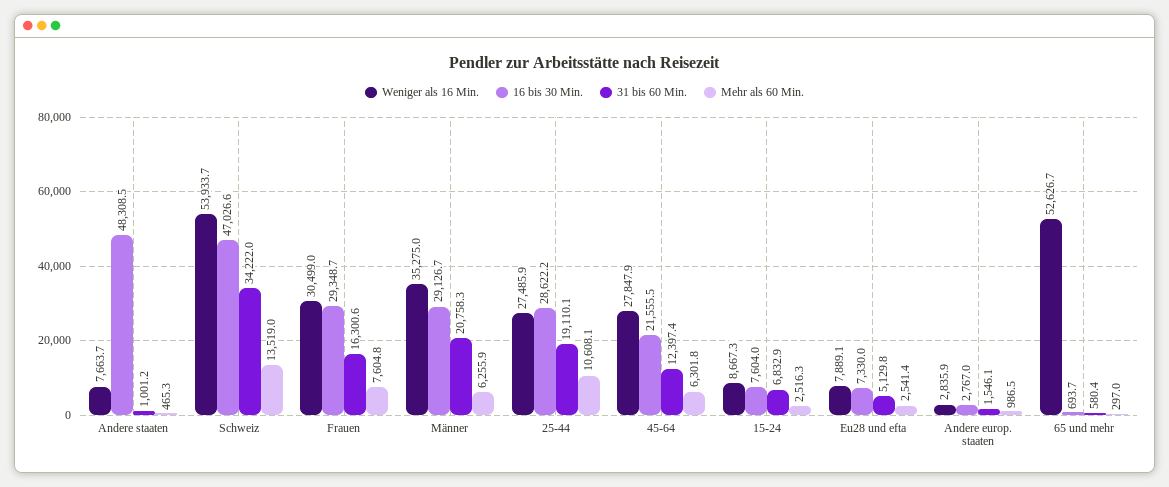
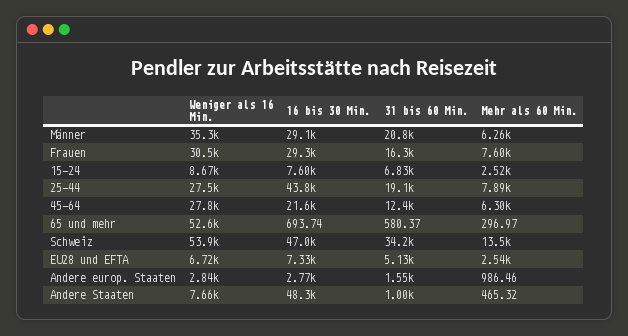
16 bis 30 Min., 25-44: 28622.2 -> 43800
Mehr als 60 Min., 25-44: 10608.1 -> 7890
Weniger als 16 Min., Eu28 und efta: 7889.1 -> 6720

